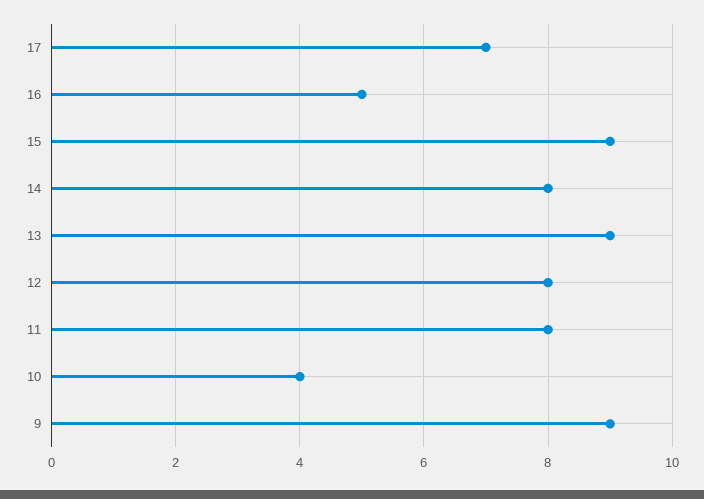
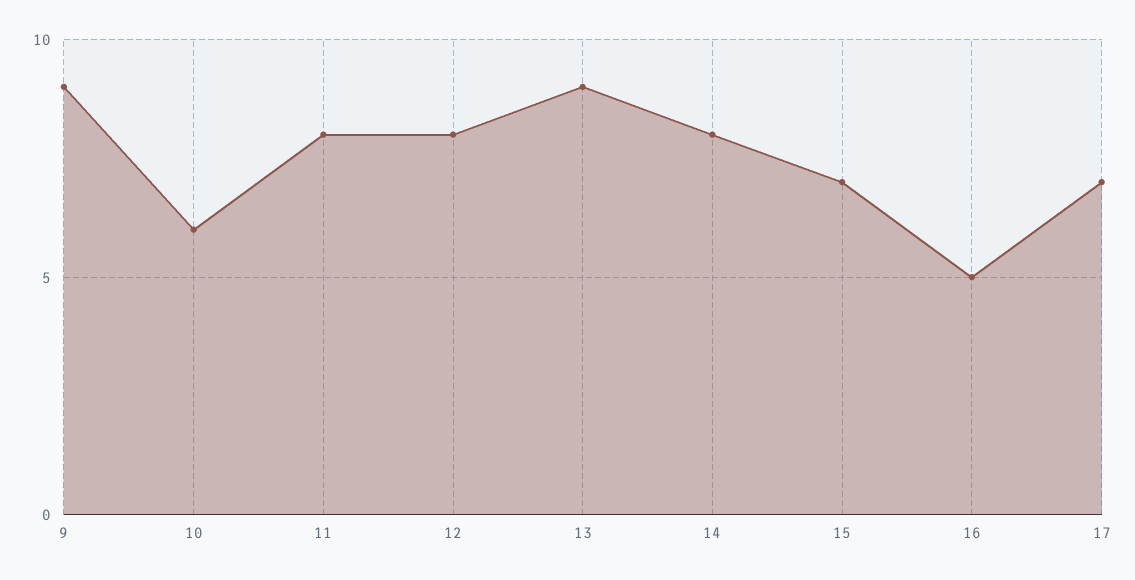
15: 9 -> 7
10: 4 -> 6

